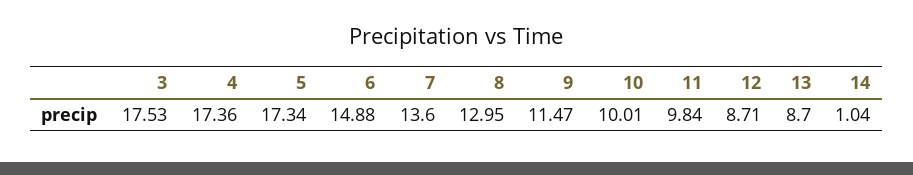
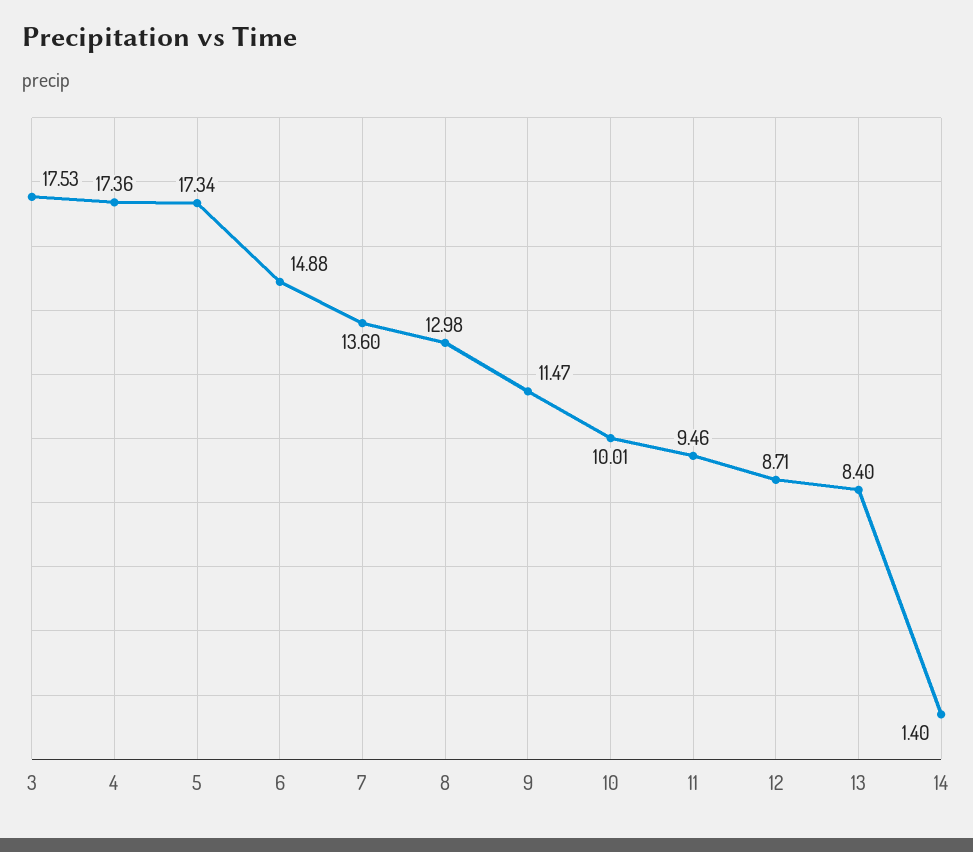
8: 12.95 -> 12.98
11: 9.84 -> 9.46
13: 8.7 -> 8.4
14: 1.04 -> 1.4

